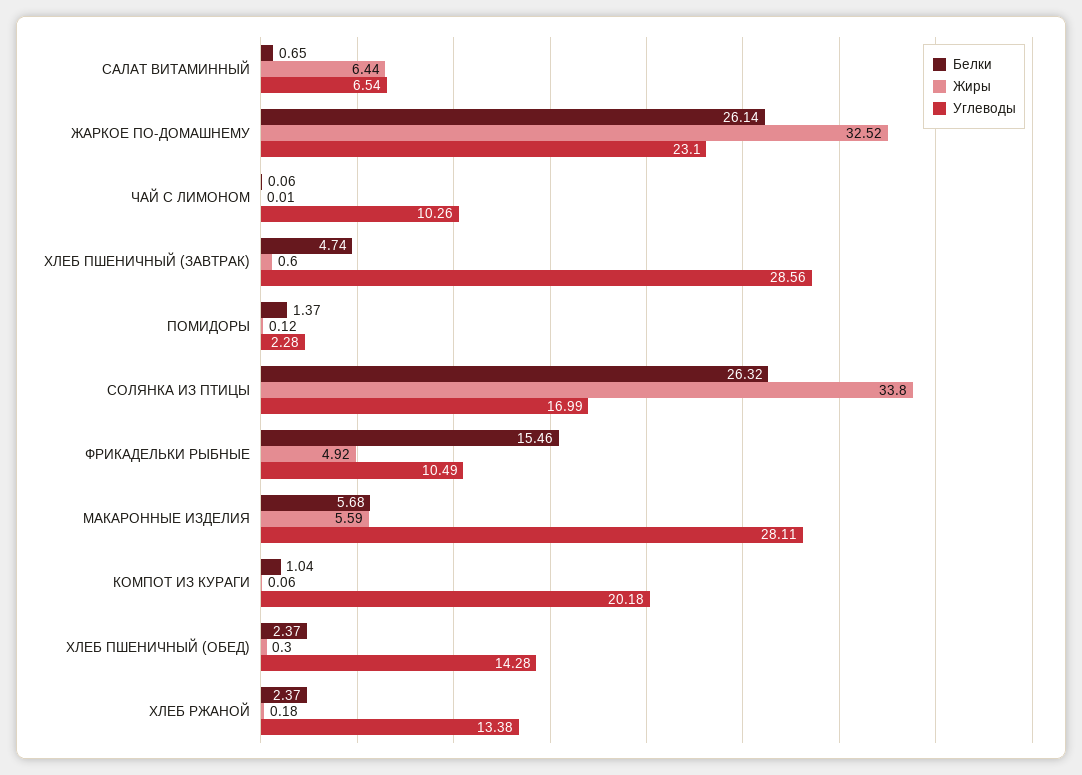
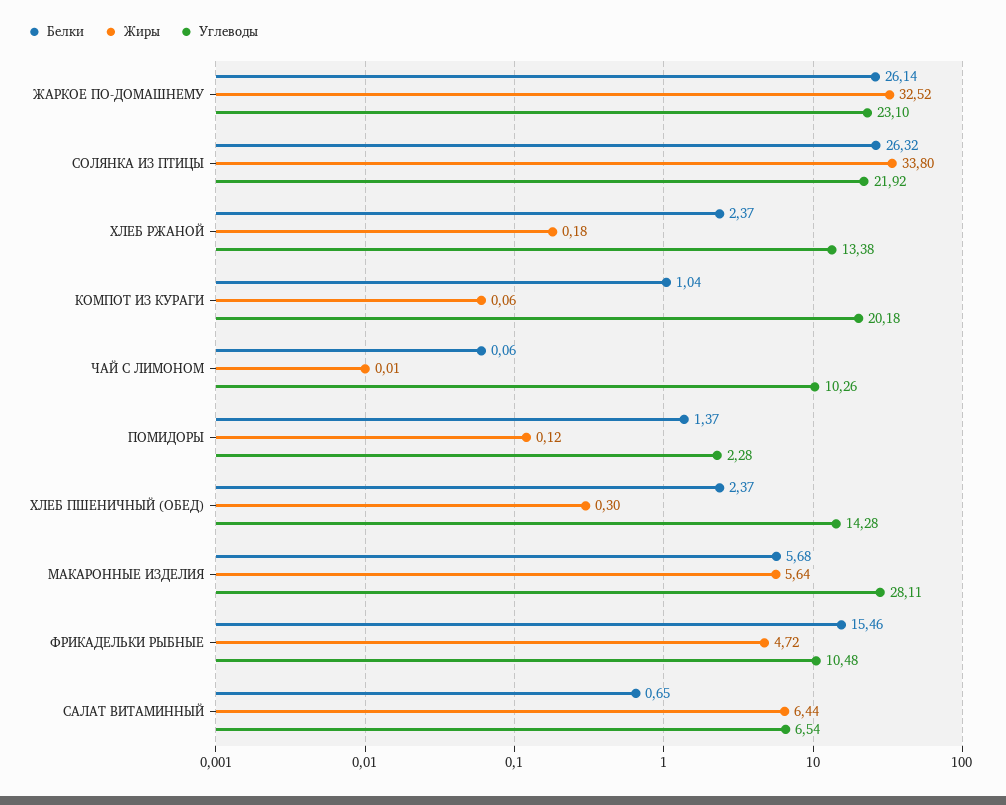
Белки, ХЛЕБ ПШЕНИЧНЫЙ (ЗАВТРАК): 4.74 -> none
Жиры, ХЛЕБ ПШЕНИЧНЫЙ (ЗАВТРАК): 0.6 -> none
Углеводы, ХЛЕБ ПШЕНИЧНЫЙ (ЗАВТРАК): 28.56 -> none
Углеводы, СОЛЯНКА ИЗ ПТИЦЫ: 16.99 -> 21.92
Жиры, ФРИКАДЕЛЬКИ РЫБНЫЕ: 4.92 -> 4.72
Углеводы, ФРИКАДЕЛЬКИ РЫБНЫЕ: 10.49 -> 10.48
Жиры, МАКАРОННЫЕ ИЗДЕЛИЯ: 5.59 -> 5.64

